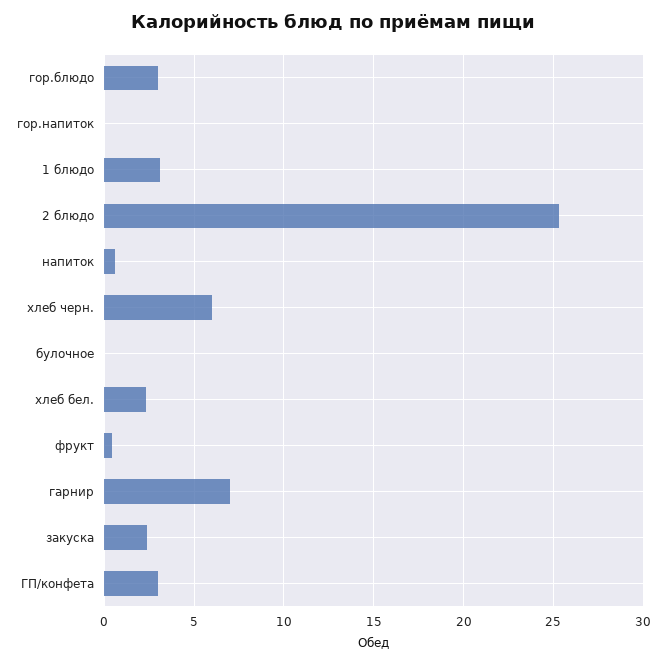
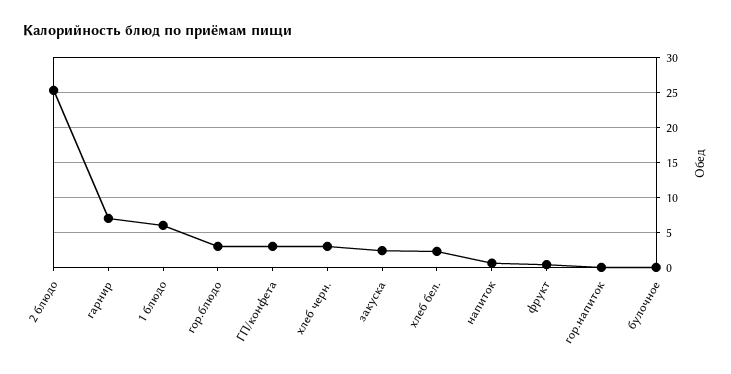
1 блюдо: 3 -> 6
хлеб черн.: 6 -> 3

